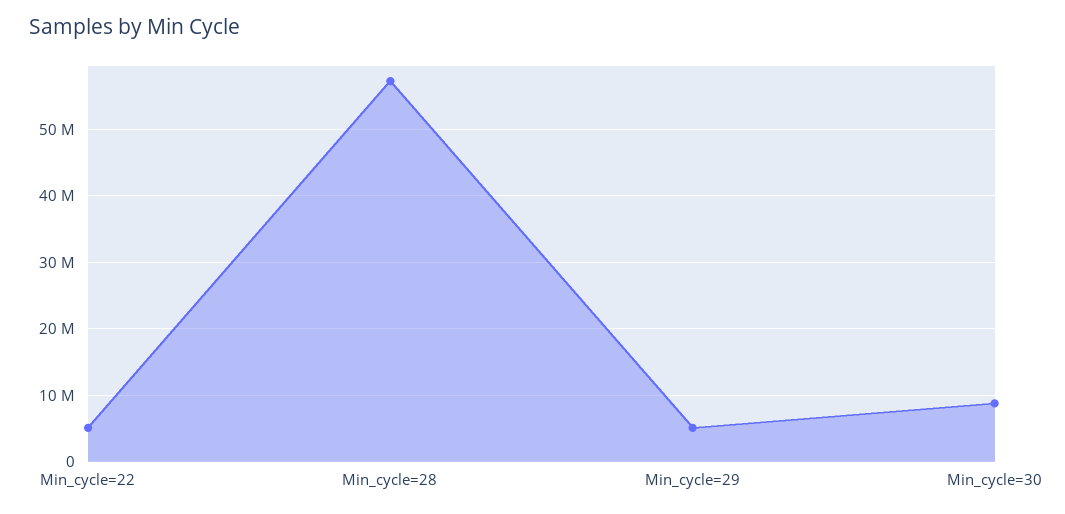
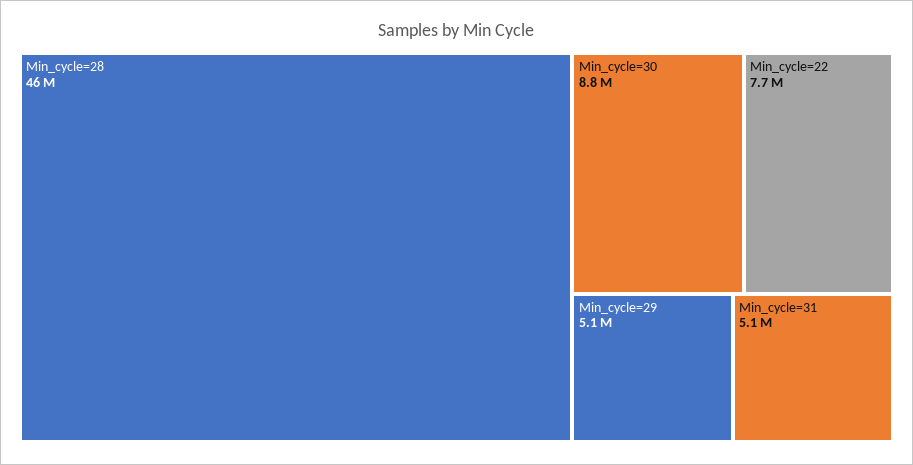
Min_cycle=22: 5000000 -> 7700000
Min_cycle=28: 57000000 -> 46000000
Min_cycle=31: none -> 5100000

